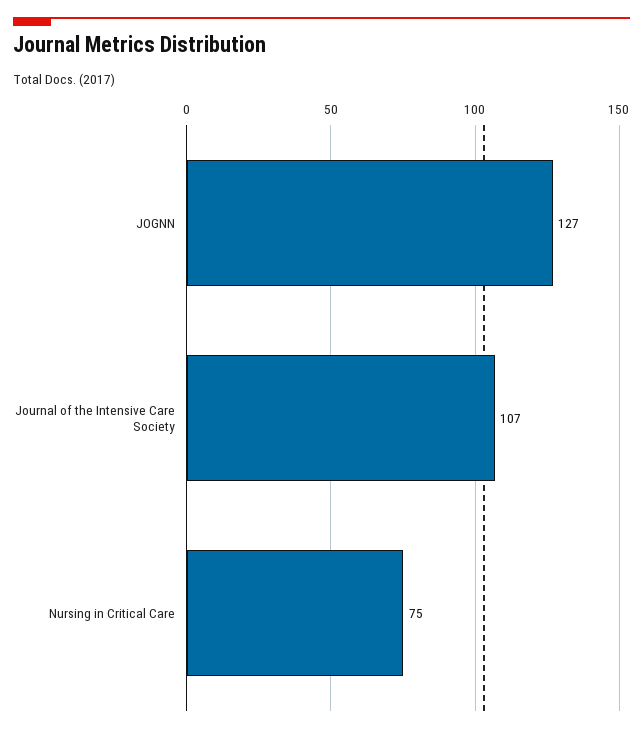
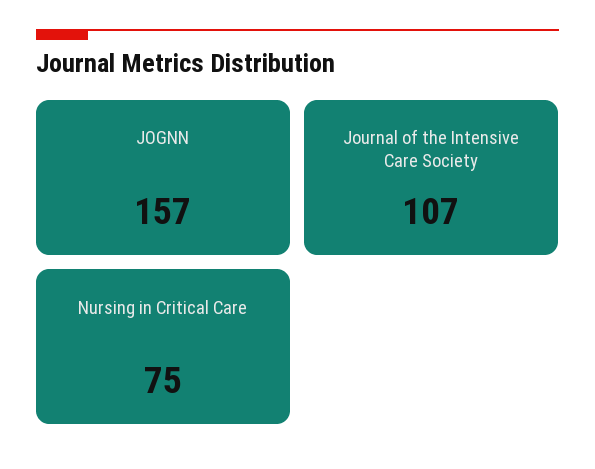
JOGNN: 127 -> 157

